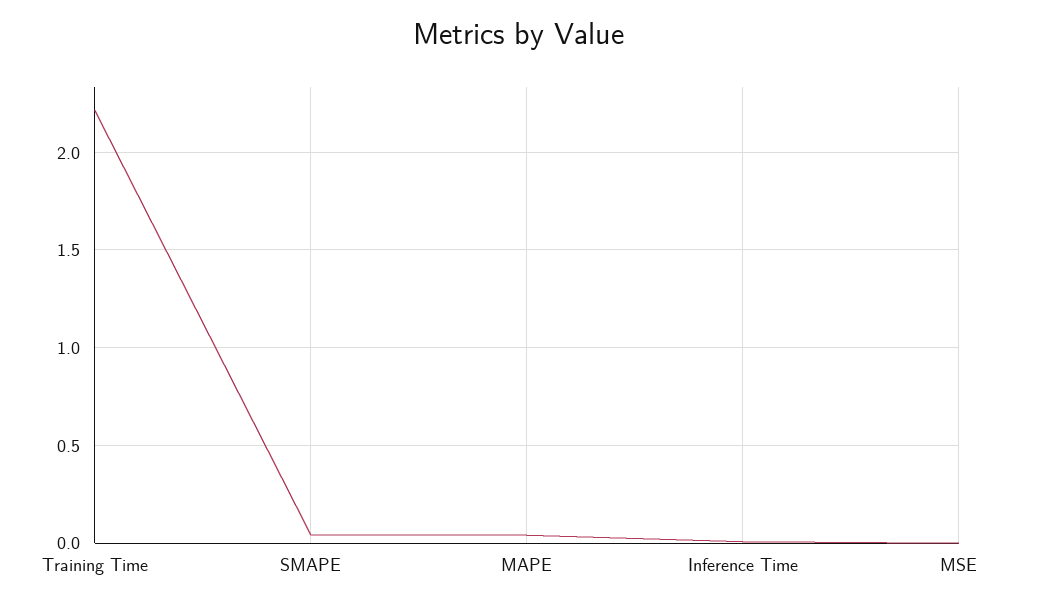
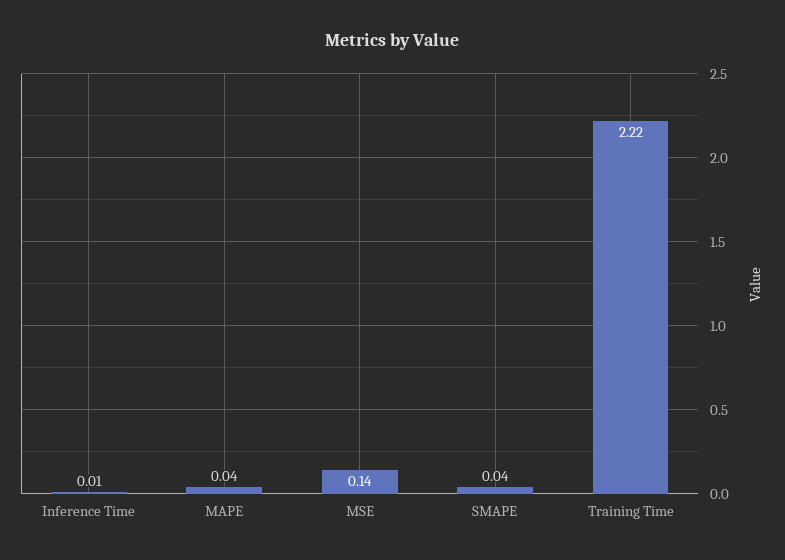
MSE: 0 -> 0.14

